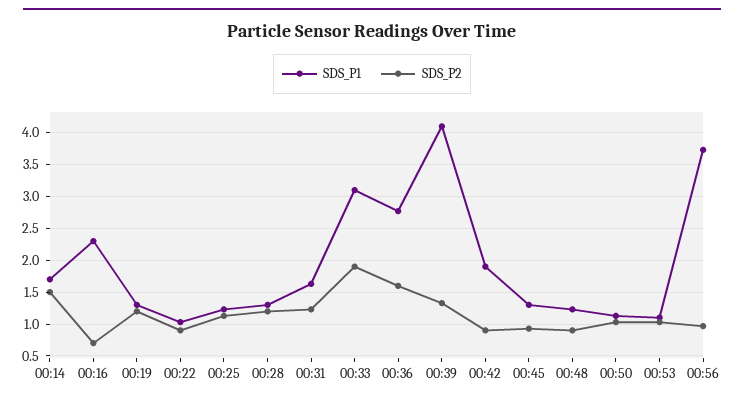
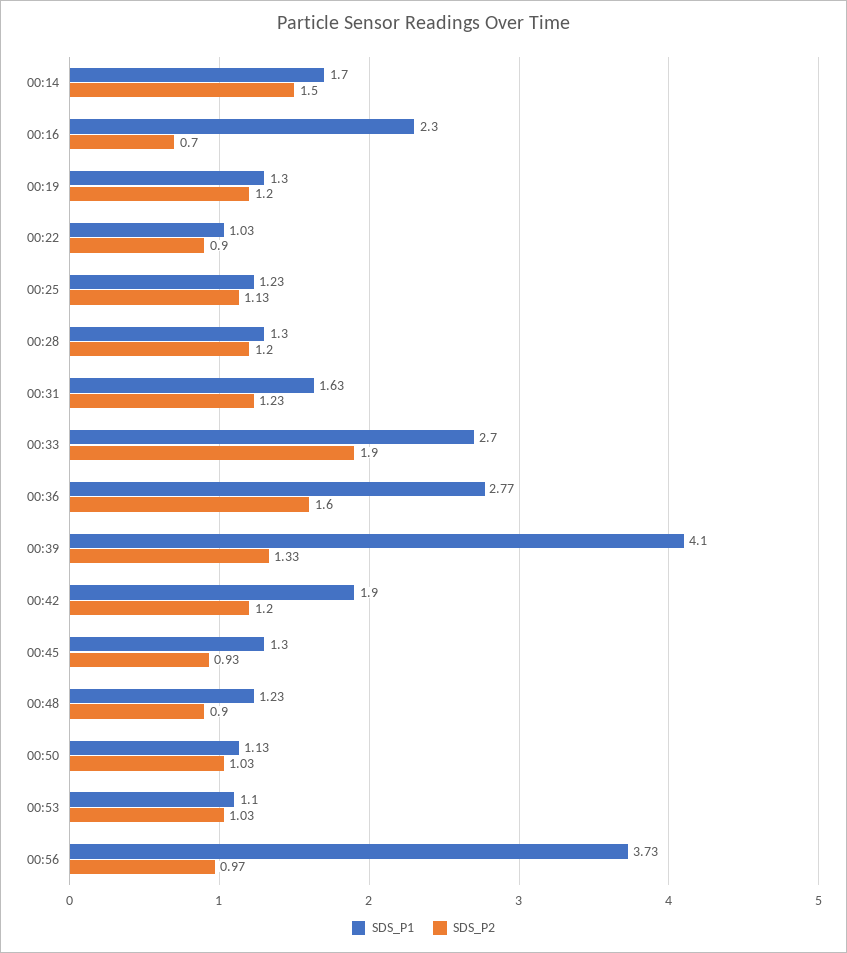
SDS_P1, 00:33: 3.1 -> 2.7
SDS_P2, 00:42: 0.9 -> 1.2

